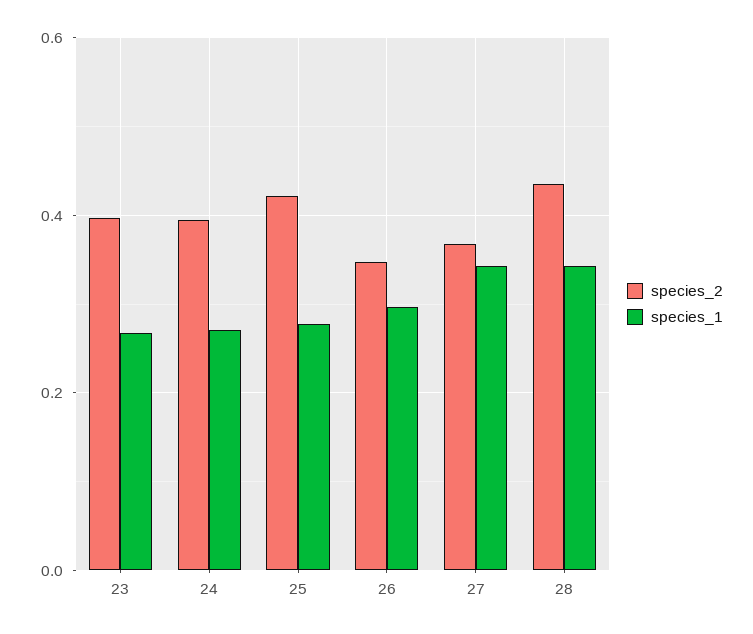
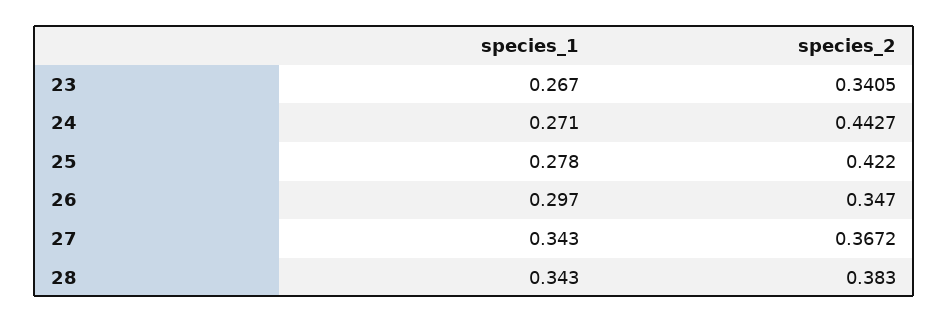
species_2, 23: 0.4 -> 0.3405
species_2, 24: 0.4 -> 0.4427
species_2, 28: 0.44 -> 0.383

